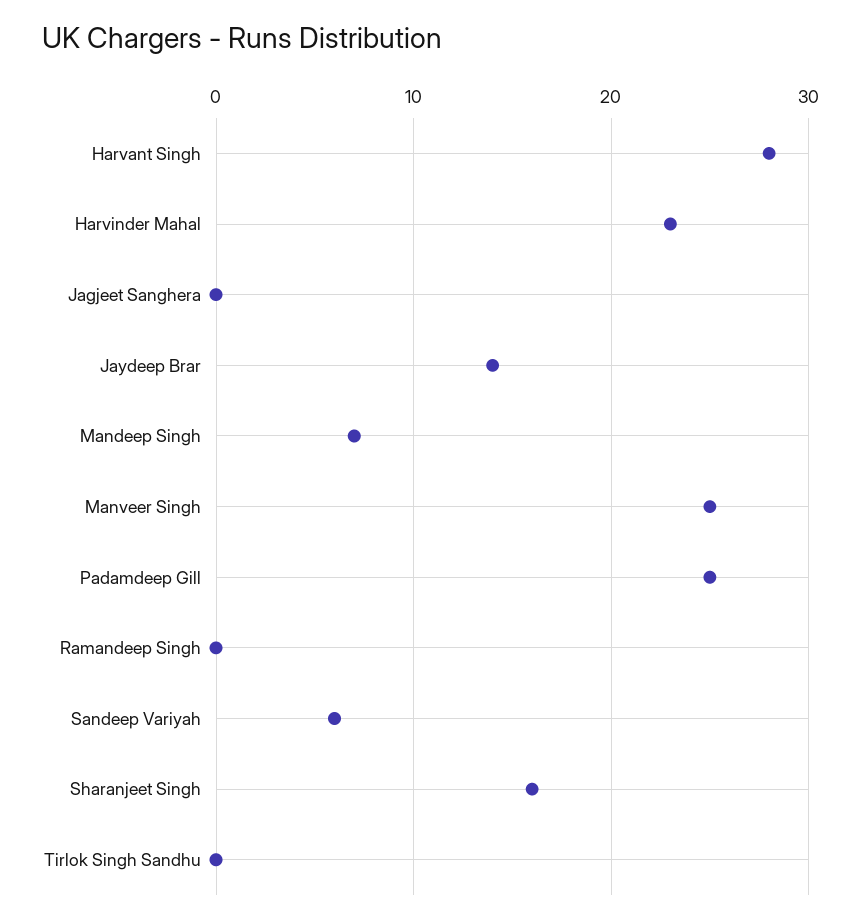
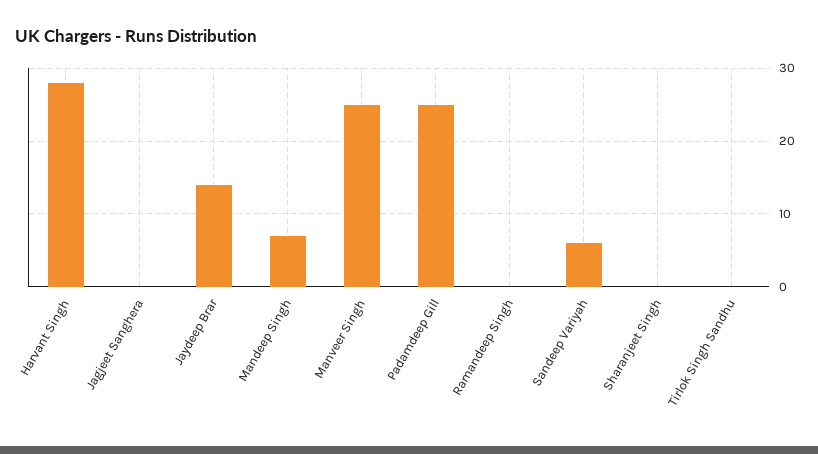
Harvinder Mahal: 23 -> none
Sharanjeet Singh: 16 -> 0

